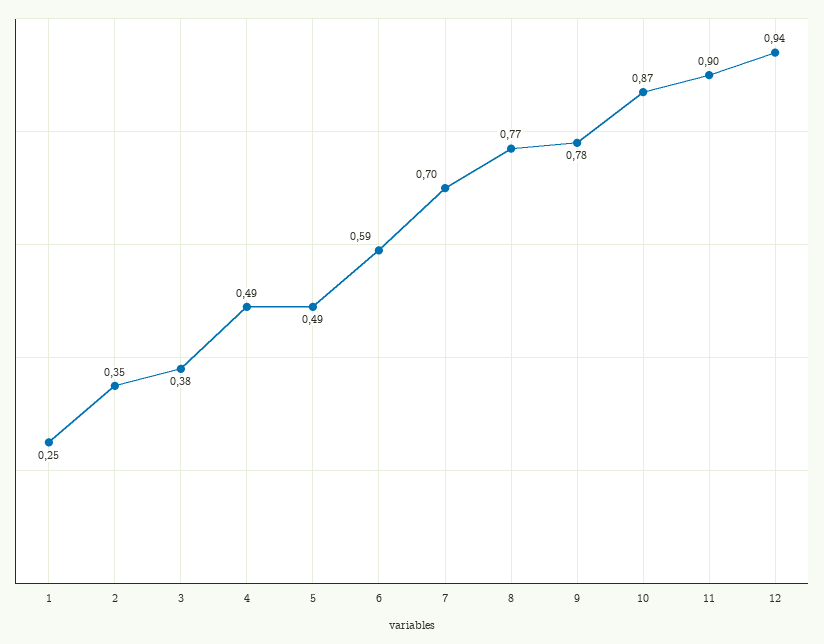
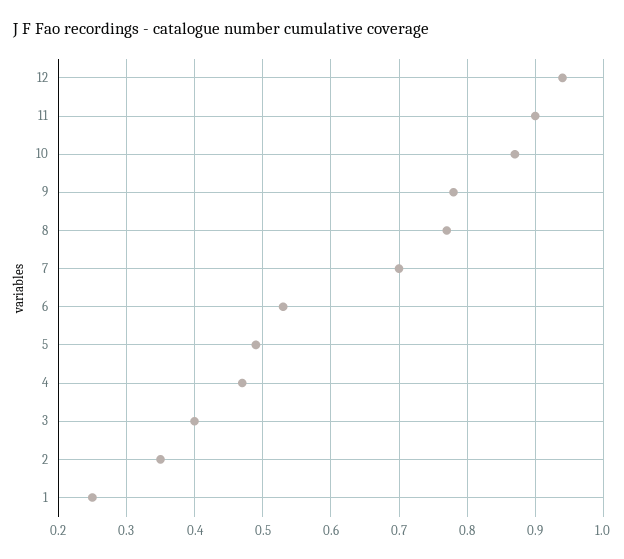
3: 0.38 -> 0.4
4: 0.49 -> 0.47
6: 0.59 -> 0.53

